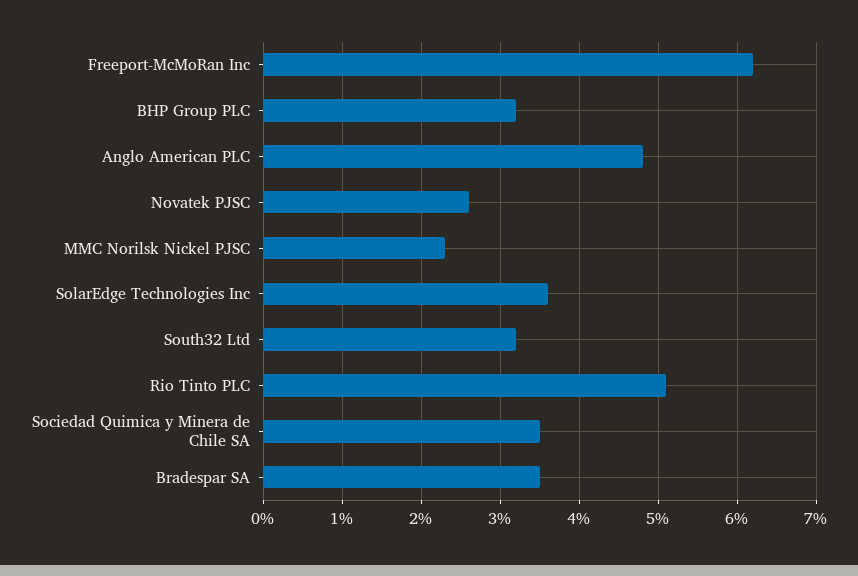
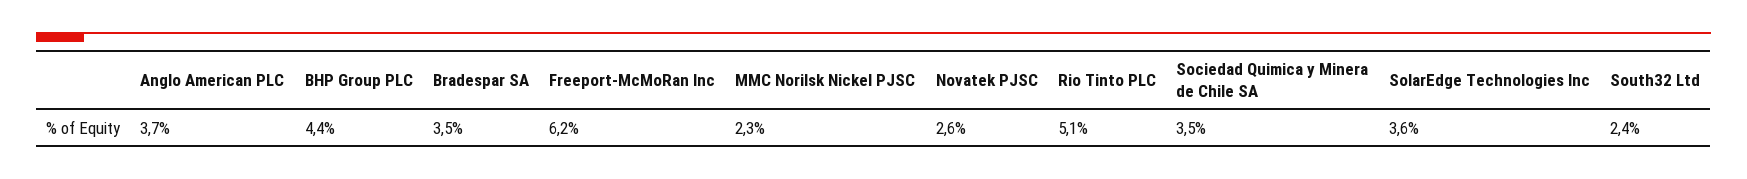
BHP Group PLC: 3.2 -> 4.4
Anglo American PLC: 4.8 -> 3.7
South32 Ltd: 3.2 -> 2.4

